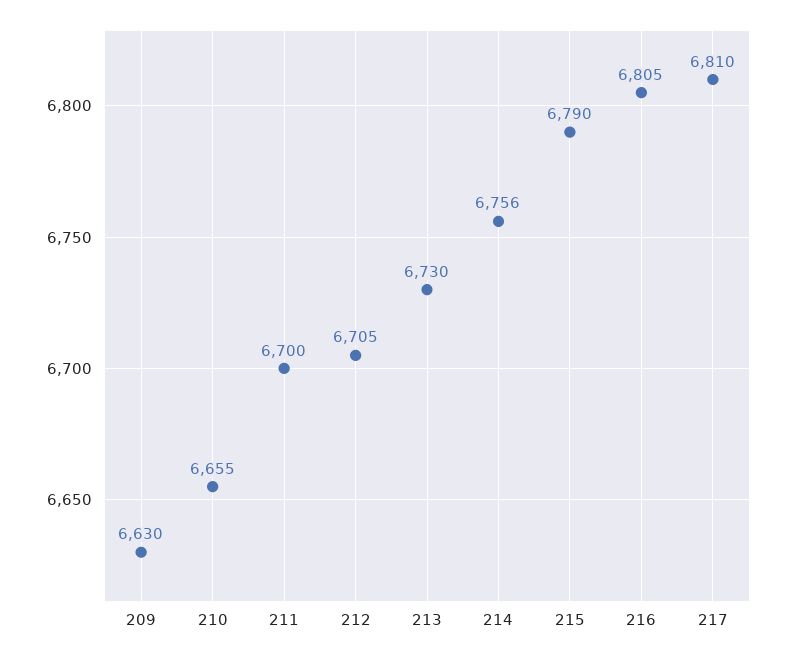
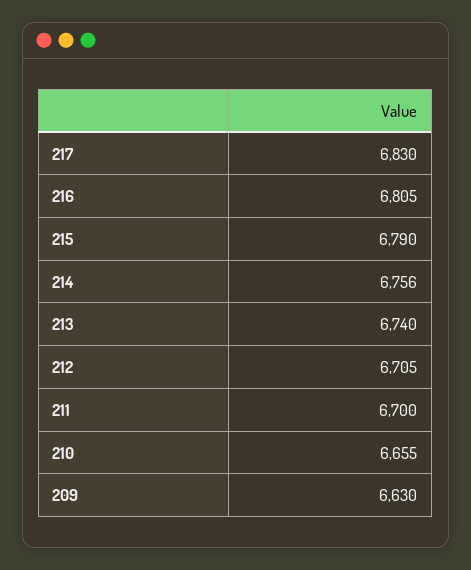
213: 6730 -> 6740
217: 6810 -> 6830

